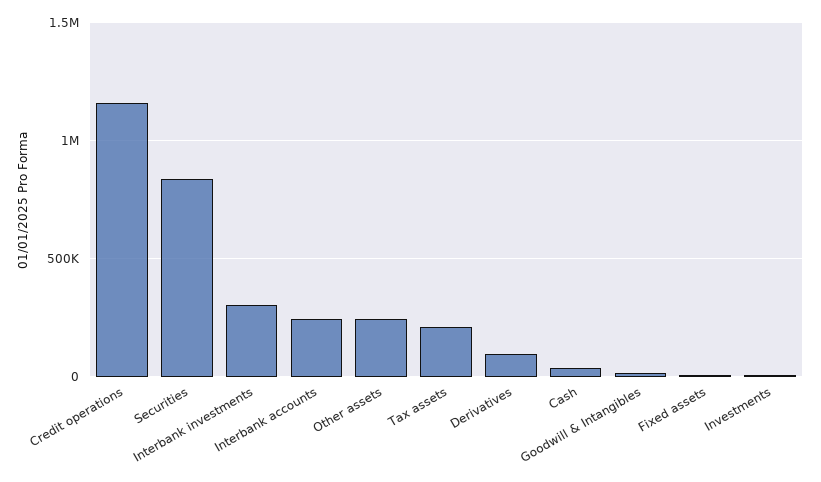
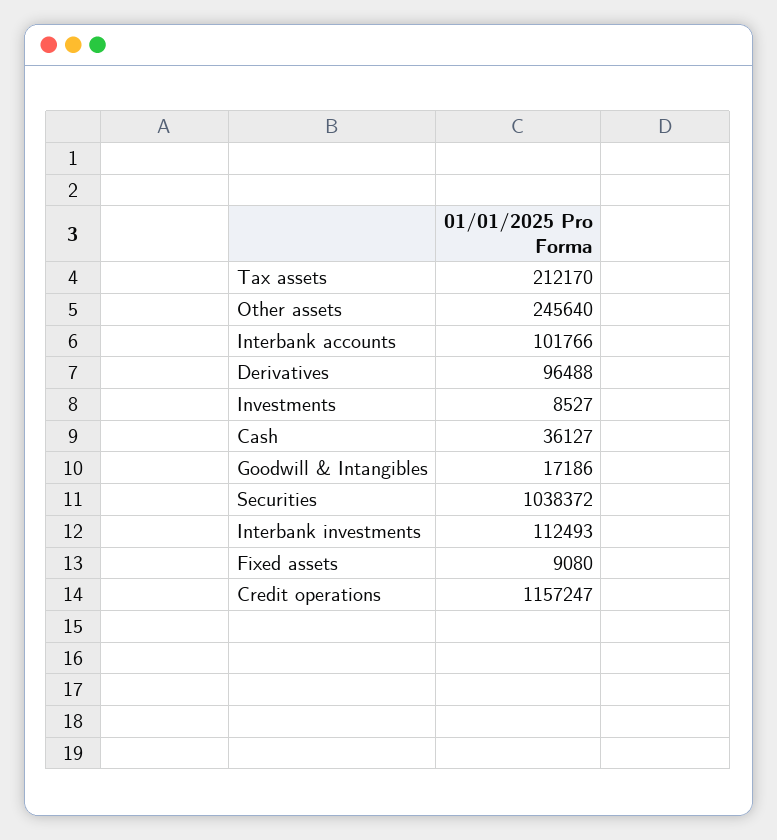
Securities: 850000 -> 1038372
Interbank investments: 300000 -> 112493
Interbank accounts: 250000 -> 101766

